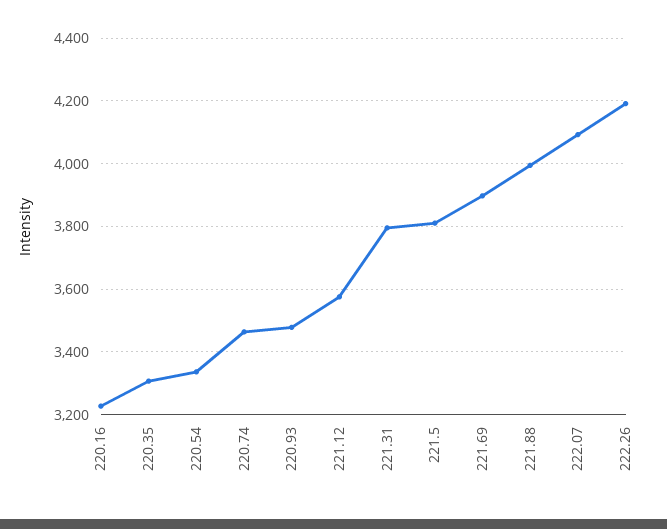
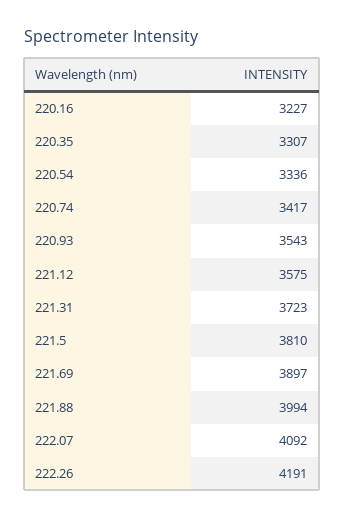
220.74: 3460 -> 3417
220.93: 3480 -> 3543
221.31: 3800 -> 3723

